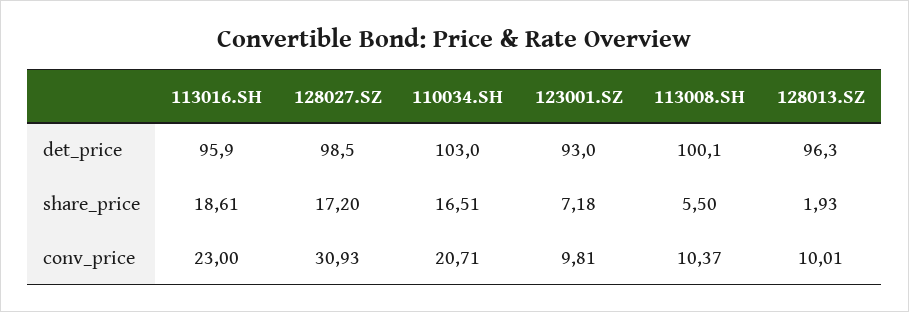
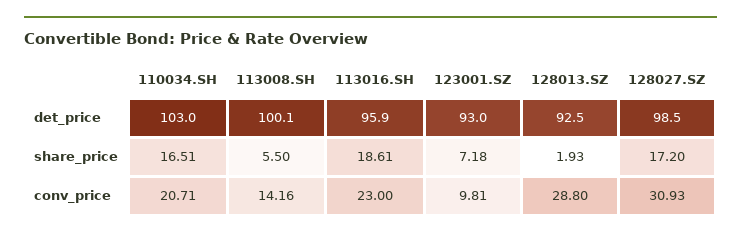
128013.SZ, det_price: 96.3 -> 92.5
113008.SH, conv_price: 10.37 -> 14.16
128013.SZ, conv_price: 10.01 -> 28.8

